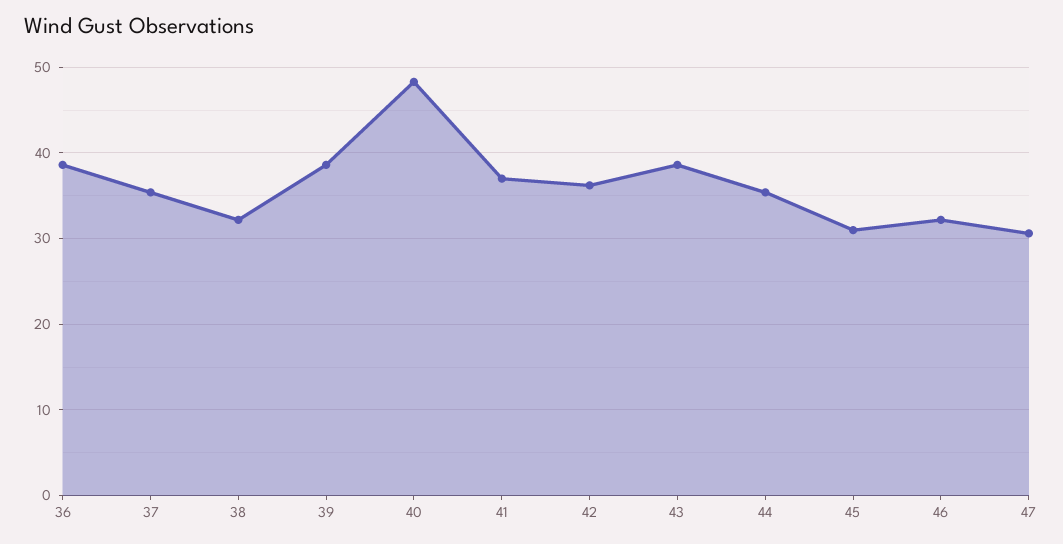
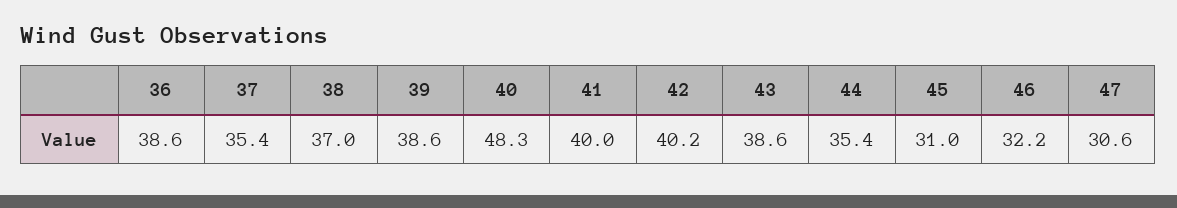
38: 32 -> 37
41: 37 -> 40
42: 36 -> 40.2

